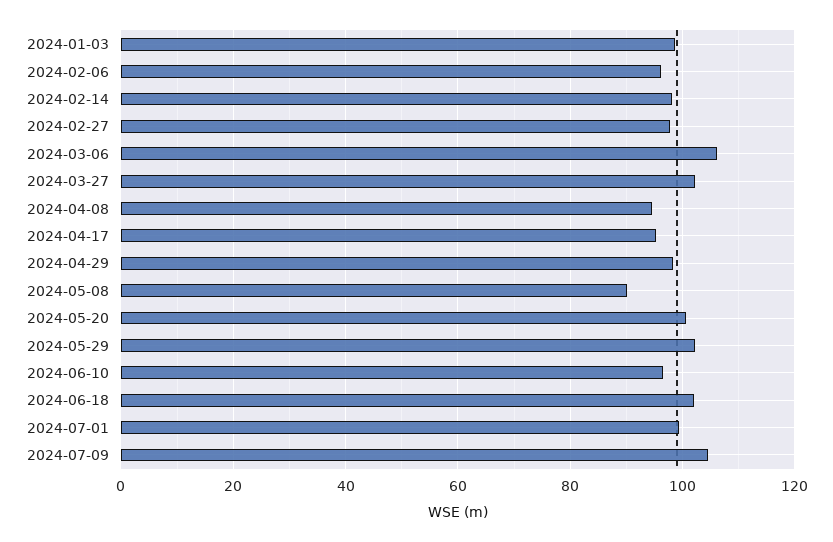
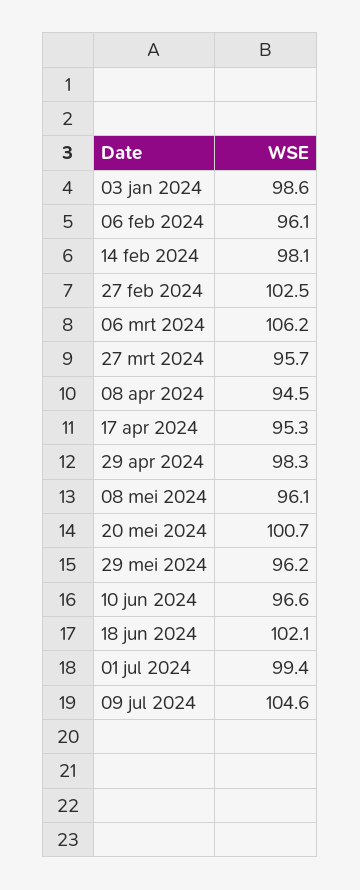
2024-02-27: 98 -> 102.5
2024-03-27: 102 -> 95.7
2024-05-08: 90 -> 96.1
2024-05-29: 102 -> 96.2

